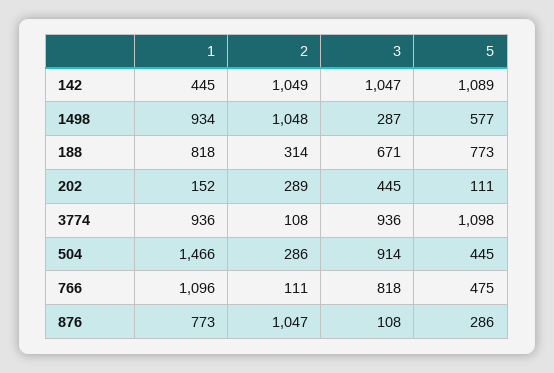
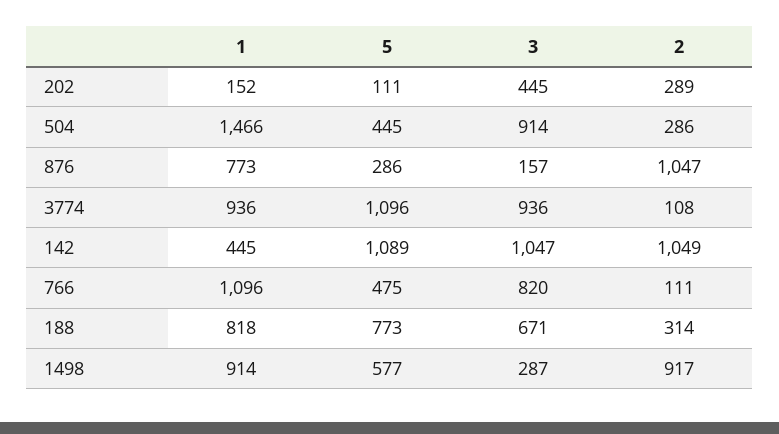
1, 1498: 934 -> 914
2, 1498: 1048 -> 917
5, 3774: 1098 -> 1096
3, 766: 818 -> 820
3, 876: 108 -> 157

